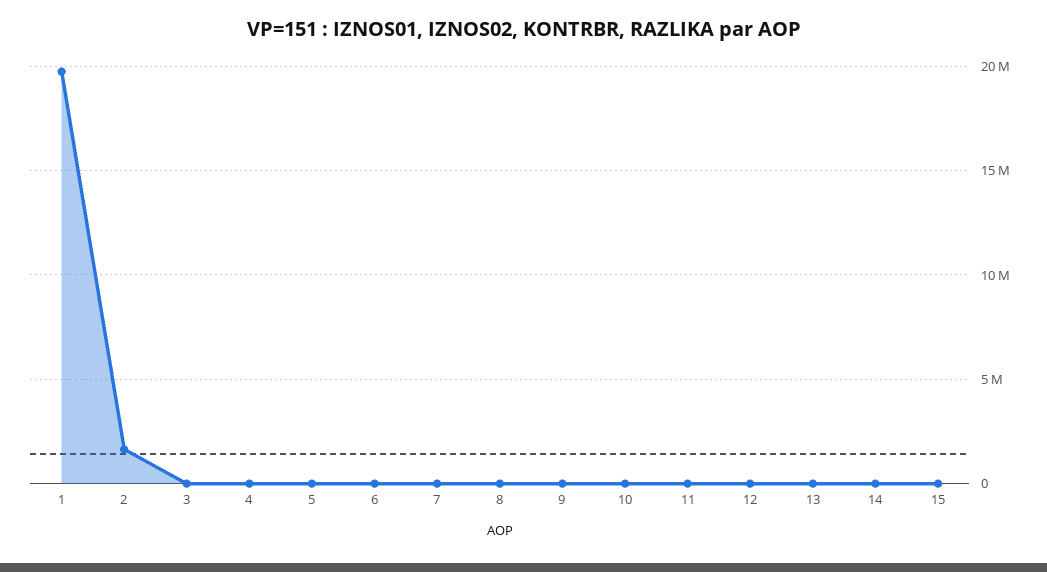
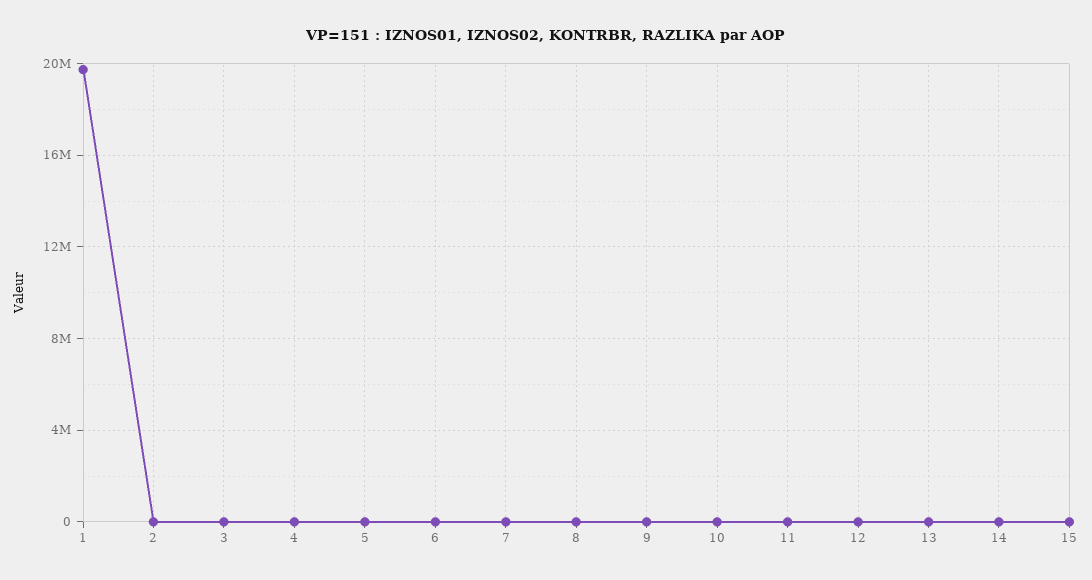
2: 1500000 -> 0

